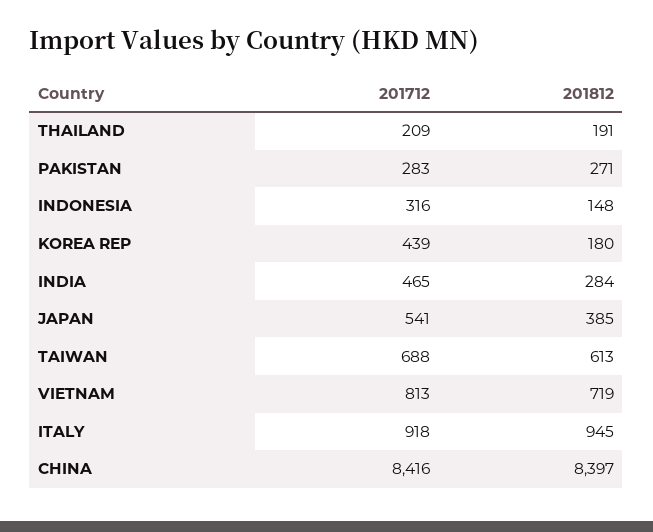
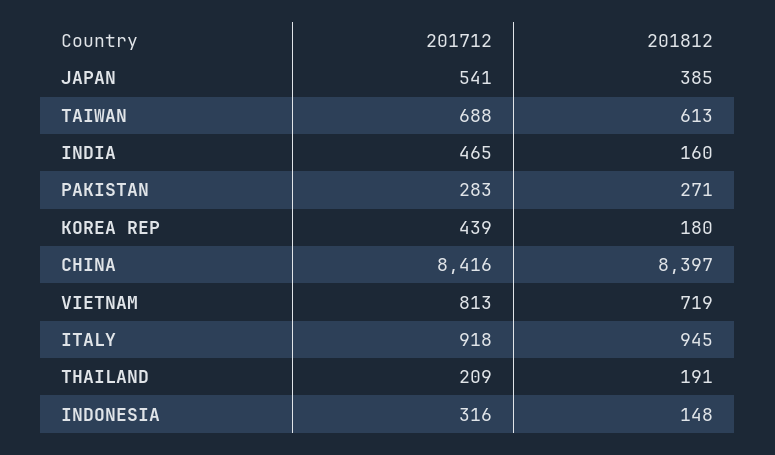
201812, INDIA: 284 -> 160

